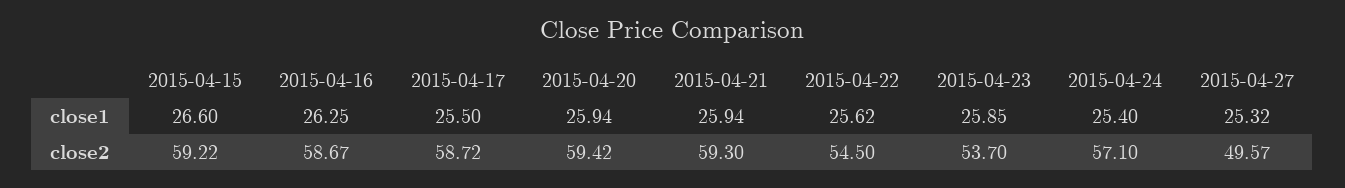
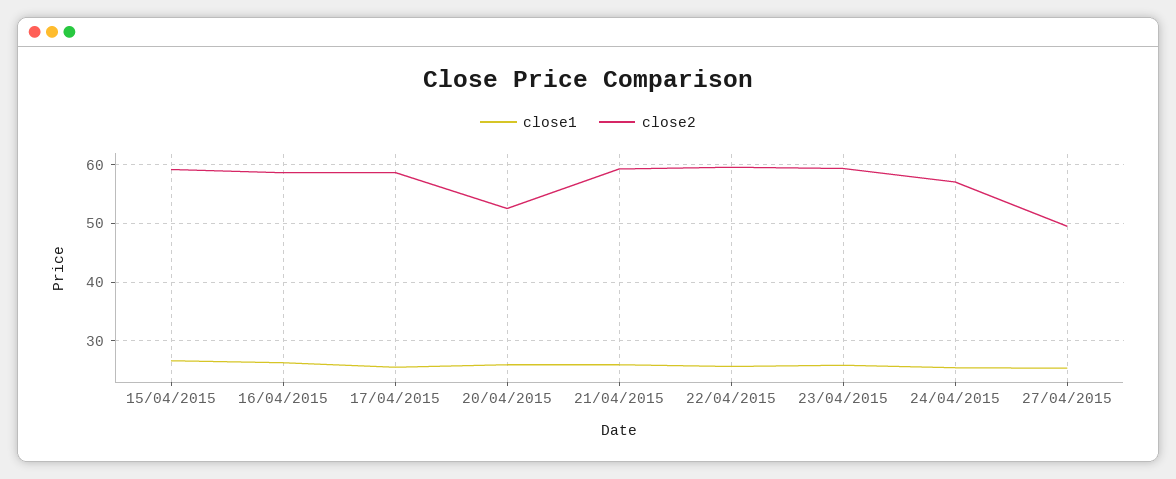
close2, 2015-04-20: 59.42 -> 52
close2, 2015-04-22: 54.5 -> 60
close2, 2015-04-23: 53.7 -> 60

